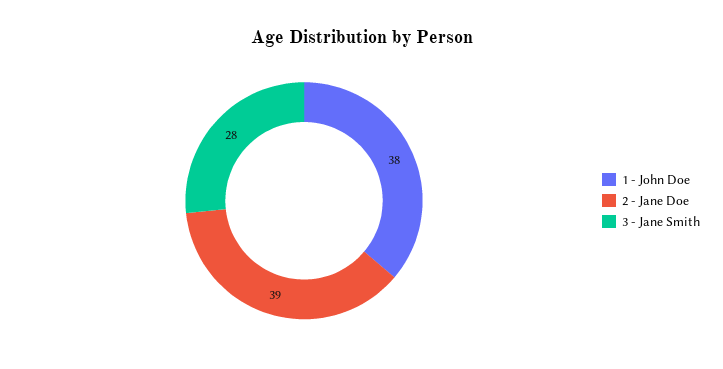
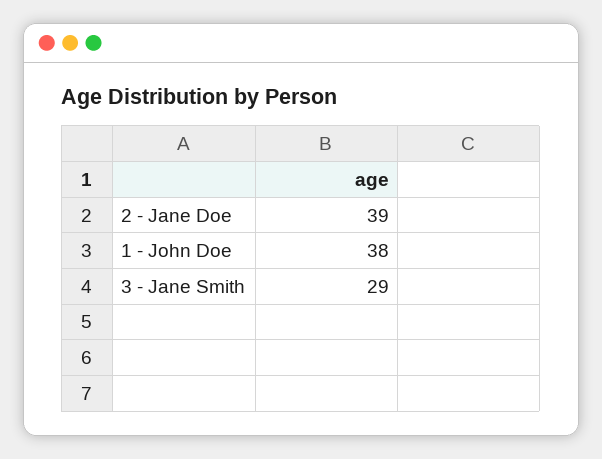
3 - Jane Smith: 28 -> 29

